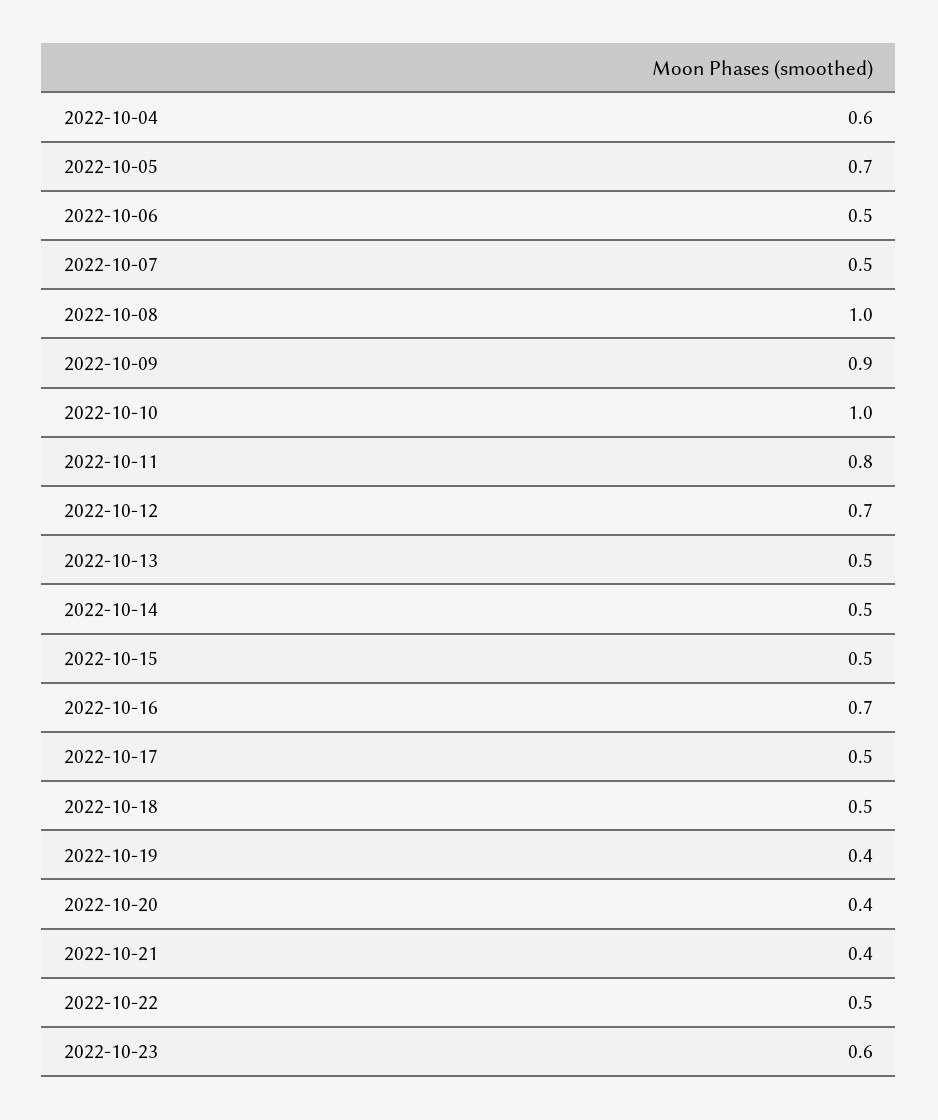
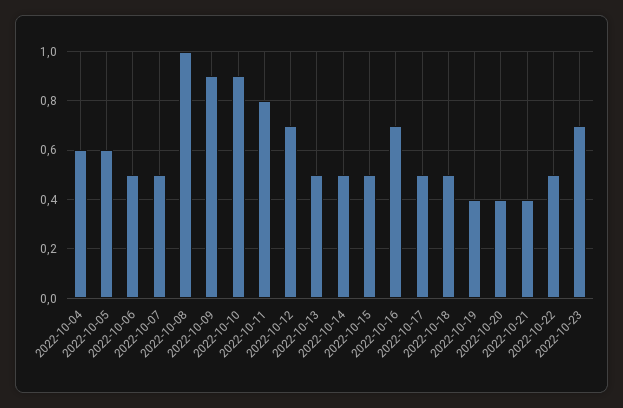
2022-10-05: 0.7 -> 0.6
2022-10-10: 1 -> 0.9
2022-10-23: 0.6 -> 0.7

